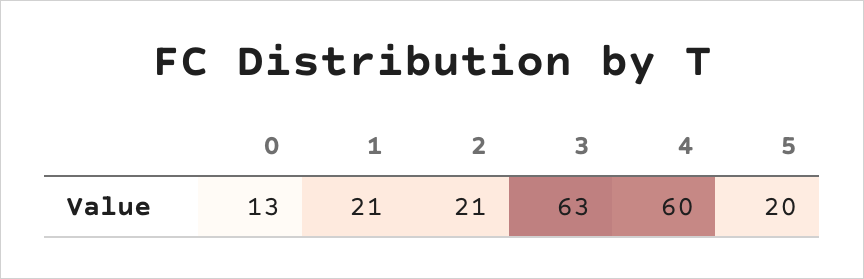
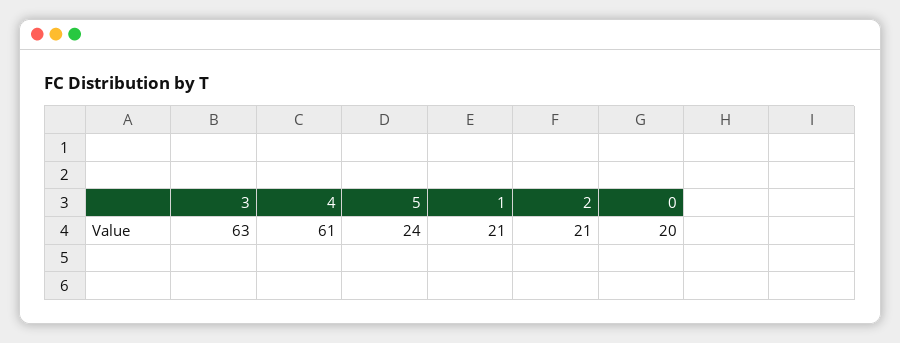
0: 13 -> 20
4: 60 -> 61
5: 20 -> 24

